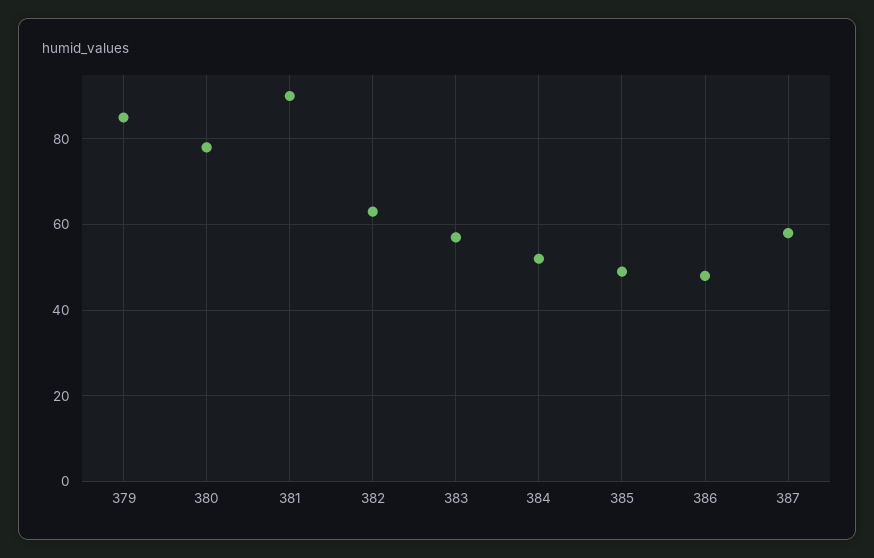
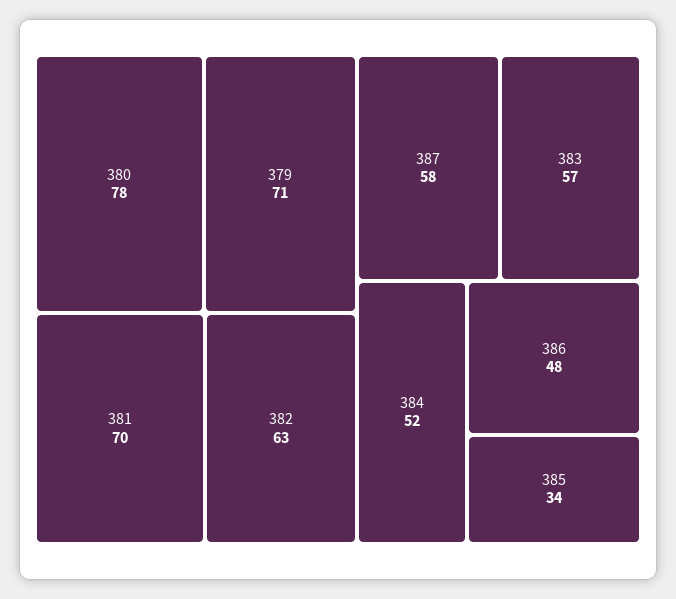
379: 85 -> 71
381: 90 -> 70
385: 50 -> 34

